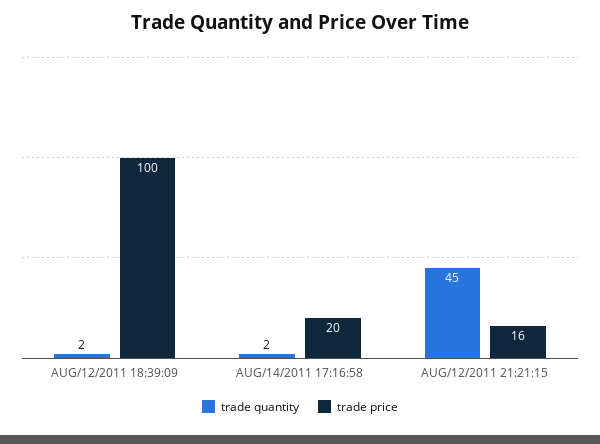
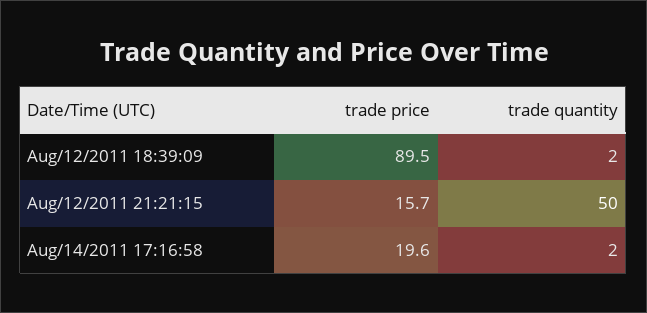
trade price, AUG/12/2011 18:39:09: 100 -> 89.5
trade quantity, AUG/12/2011 21:21:15: 45 -> 50

